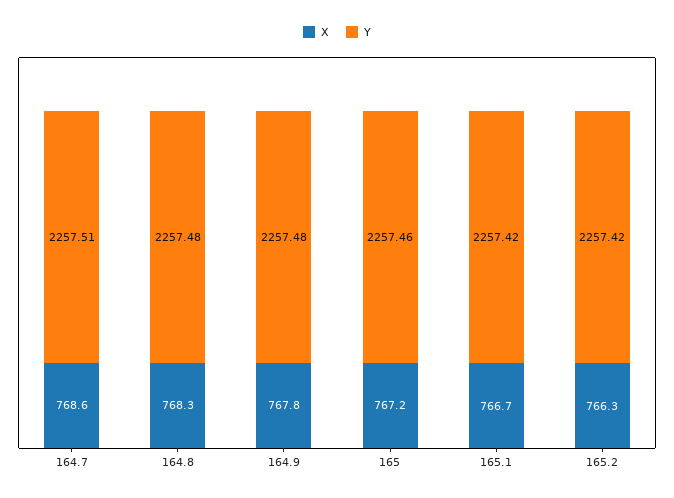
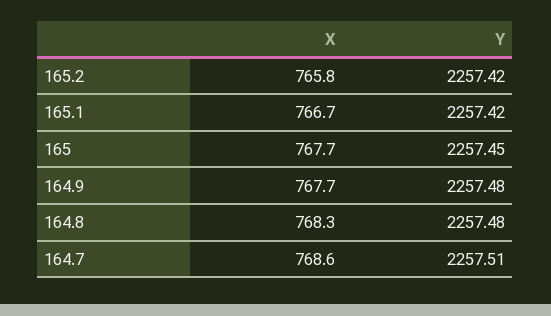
X, 164.9: 767.8 -> 767.7
X, 165: 767.2 -> 767.7
Y, 165: 2257.46 -> 2257.45
X, 165.2: 766.3 -> 765.8

